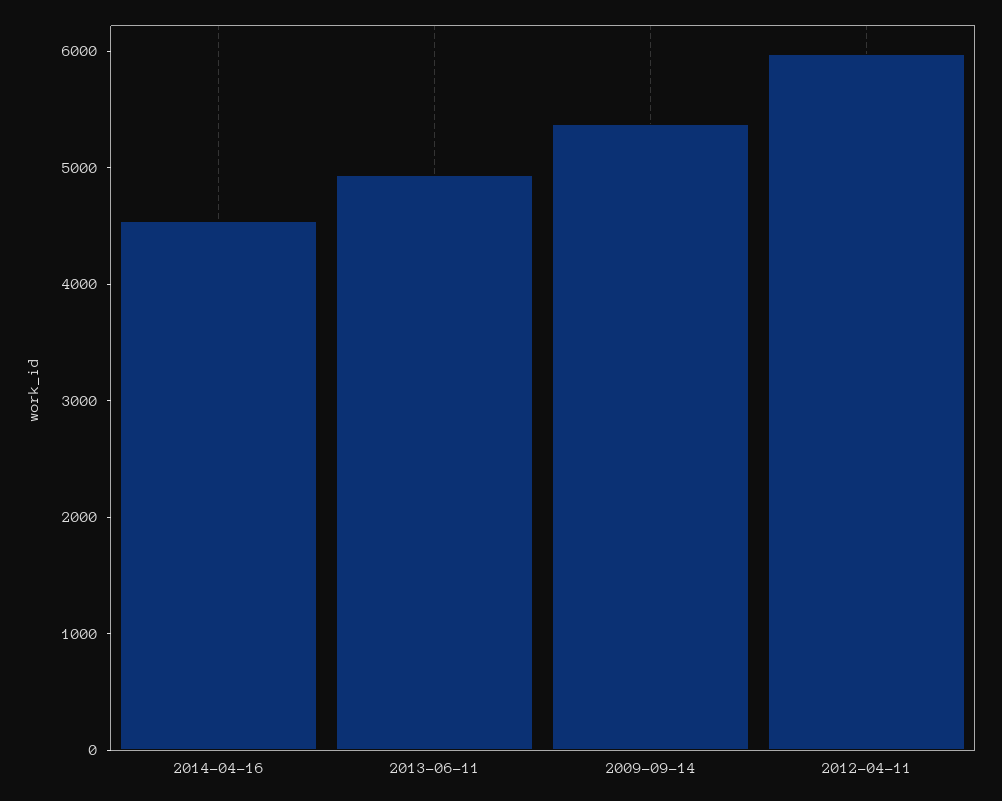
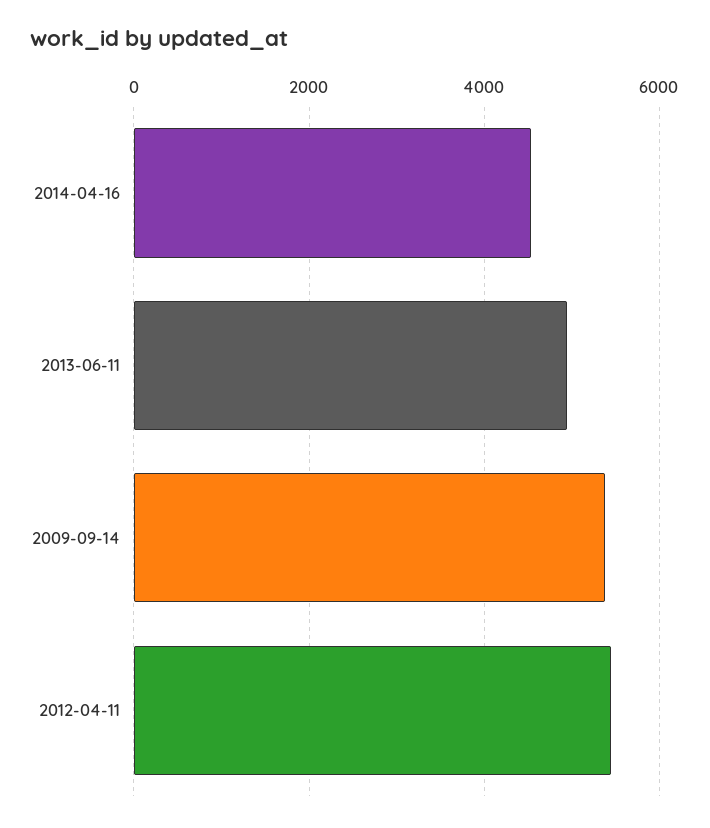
2012-04-11: 6000 -> 5400

